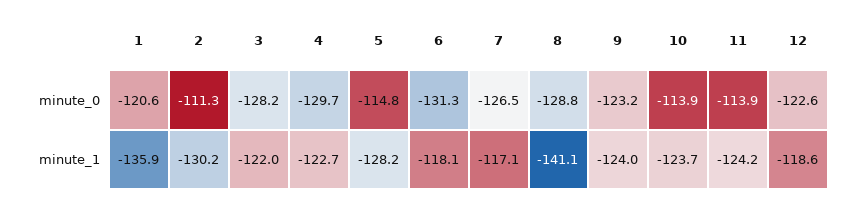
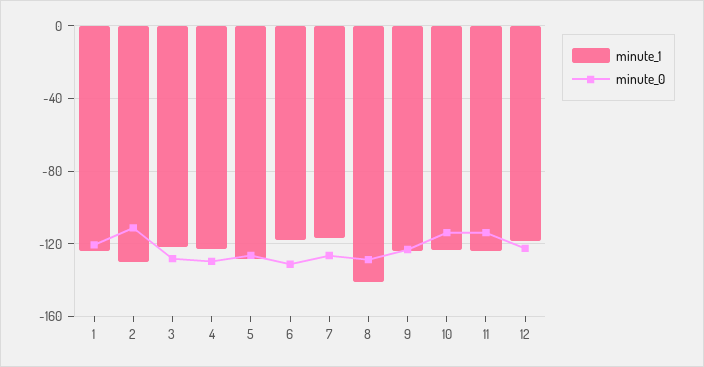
minute_0, 5: -114.8 -> -125
minute_1, 1: -135.9 -> -125

